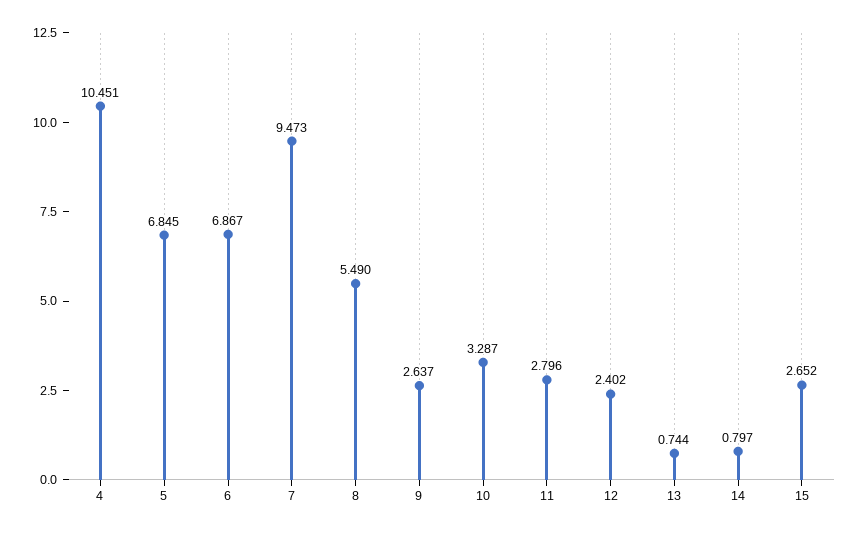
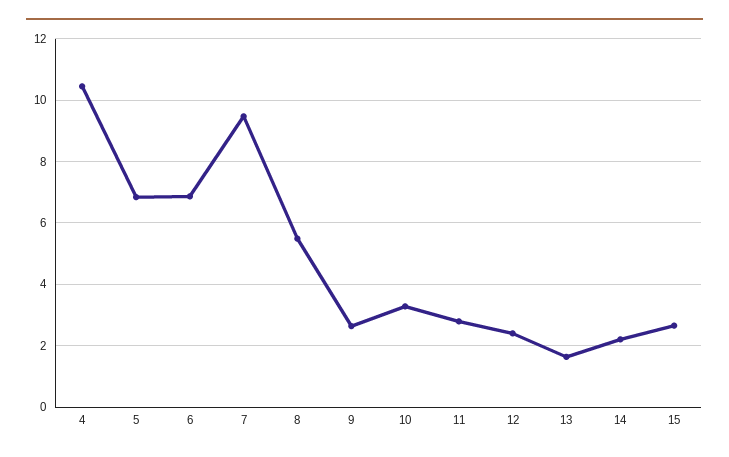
13: 0.744 -> 1.6
14: 0.797 -> 2.2

